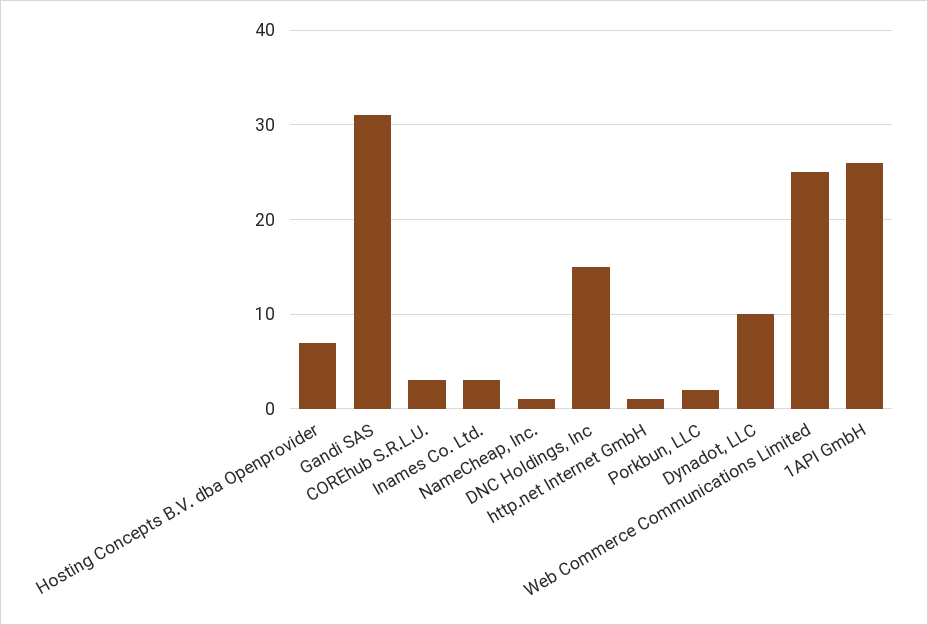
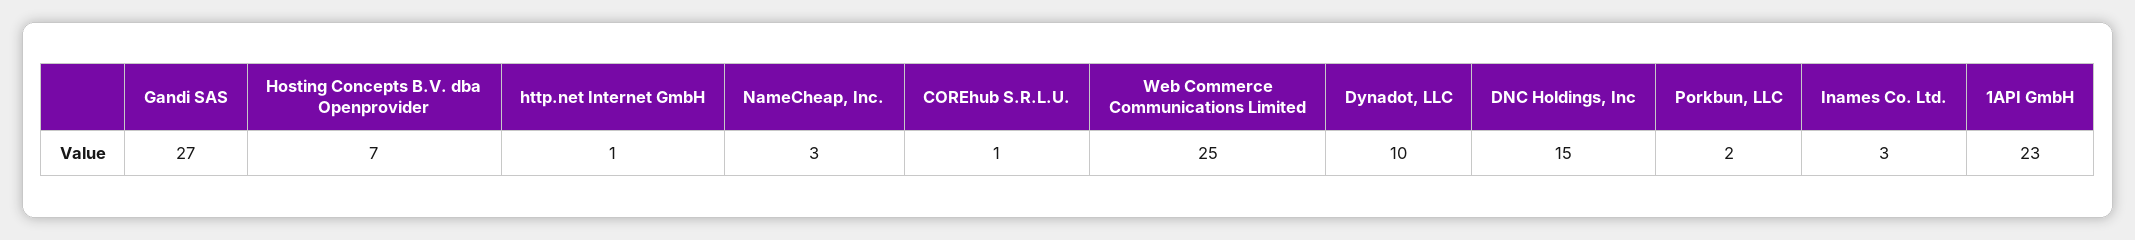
Gandi SAS: 31 -> 27
COREhub S.R.L.U.: 3 -> 1
NameCheap, Inc.: 1 -> 3
1API GmbH: 26 -> 23

